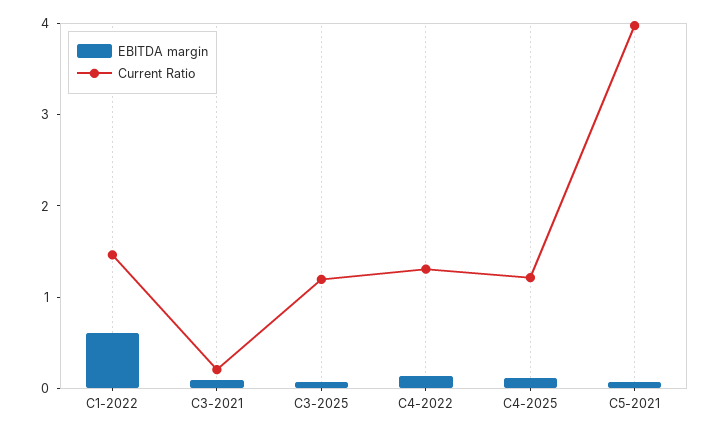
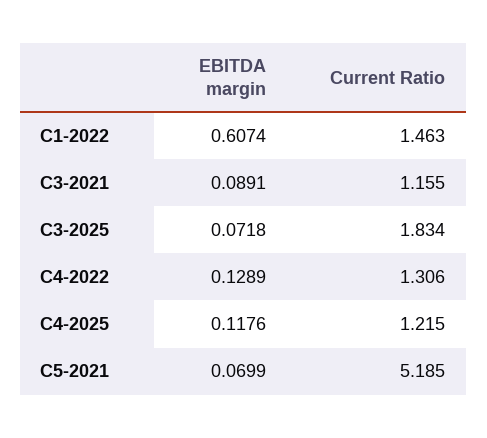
Current Ratio, C3-2021: 0.2 -> 1.155
Current Ratio, C3-2025: 1.2 -> 1.834
Current Ratio, C5-2021: 4 -> 5.185

